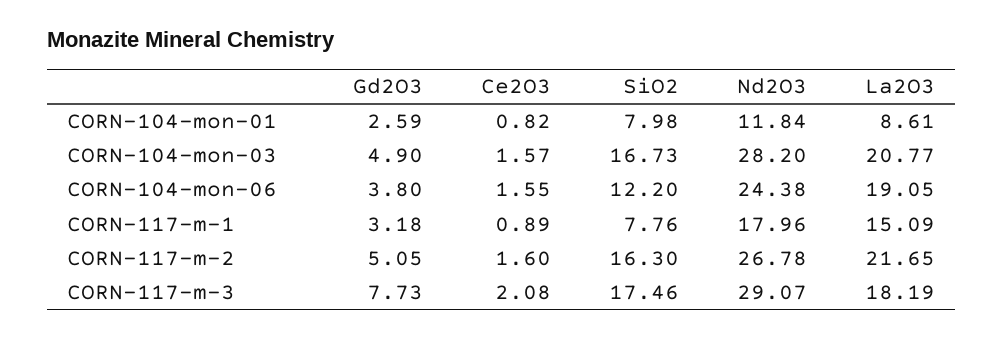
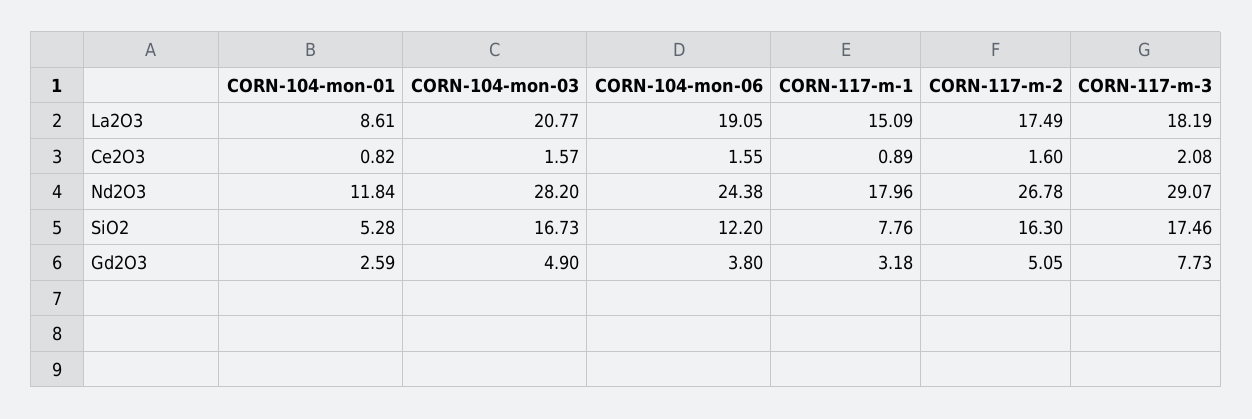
SiO2, CORN-104-mon-01: 7.98 -> 5.28
La2O3, CORN-117-m-2: 21.65 -> 17.49

